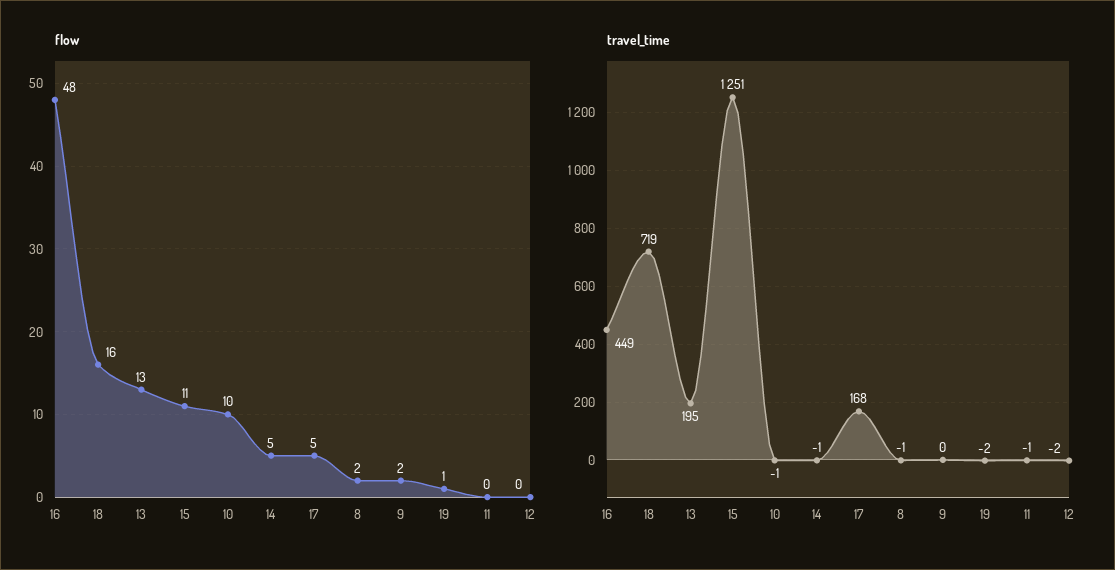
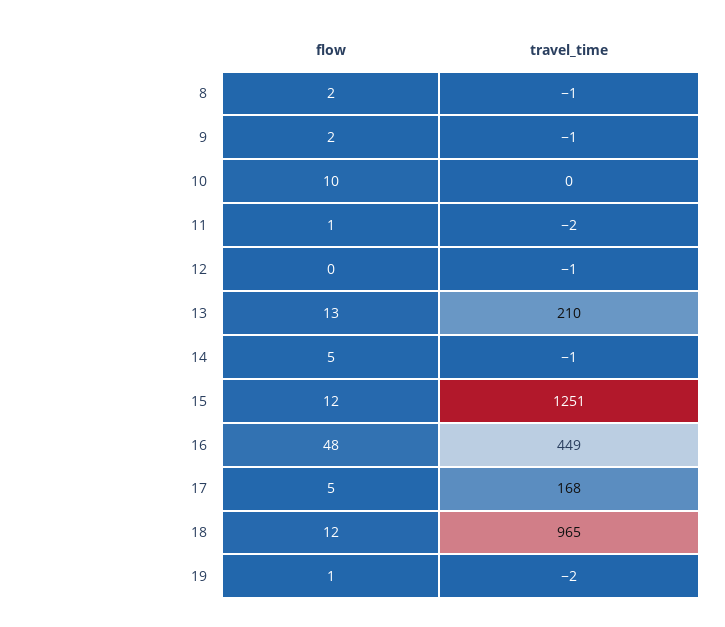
flow, 18: 16 -> 12
flow, 15: 11 -> 12
flow, 11: 0 -> 1
travel_time, 18: 719 -> 965
travel_time, 13: 195 -> 210
travel_time, 10: -1 -> 0
travel_time, 9: 0 -> -1
travel_time, 11: -1 -> -2
travel_time, 12: -2 -> -1

